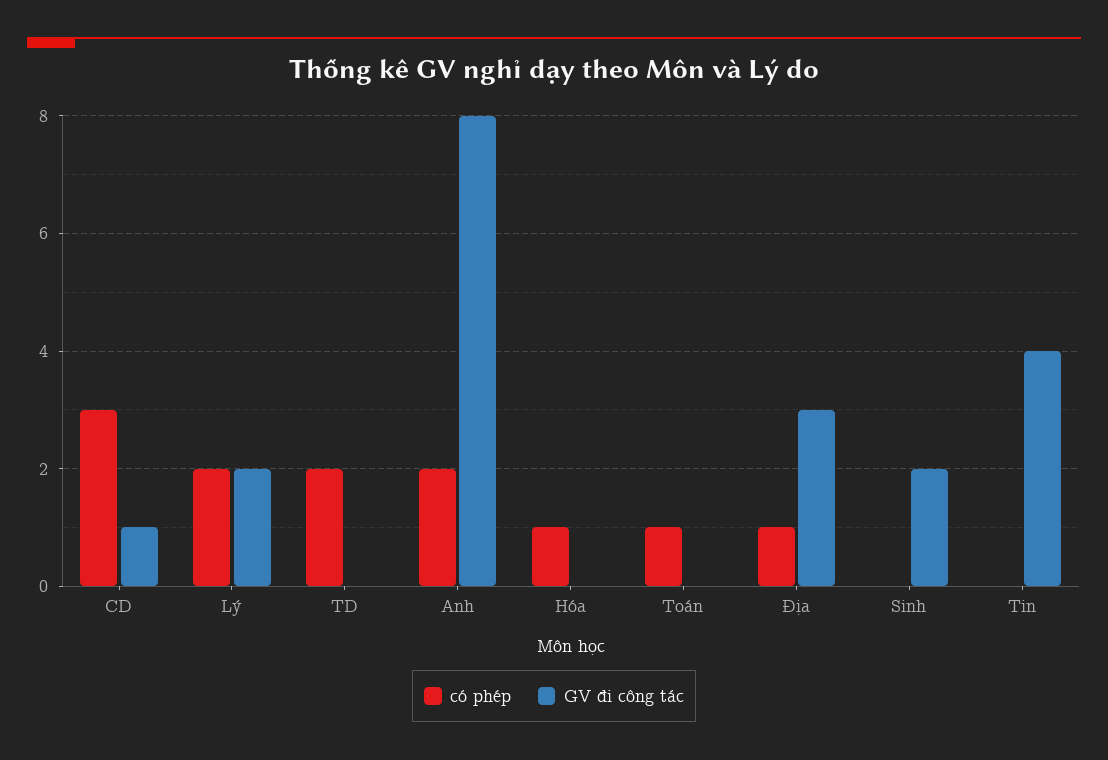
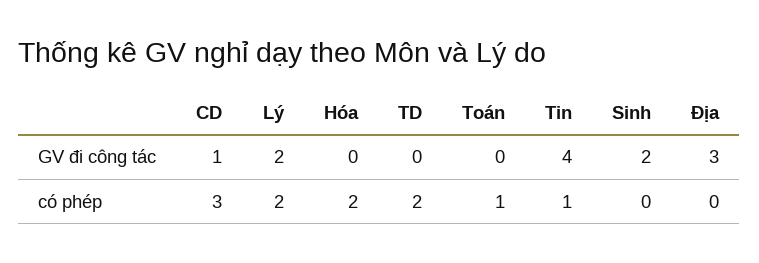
có phép, Anh: 2 -> none
GV đi công tác, Anh: 8 -> none
có phép, Hóa: 1 -> 2
có phép, Địa: 1 -> 0
có phép, Tin: 0 -> 1

